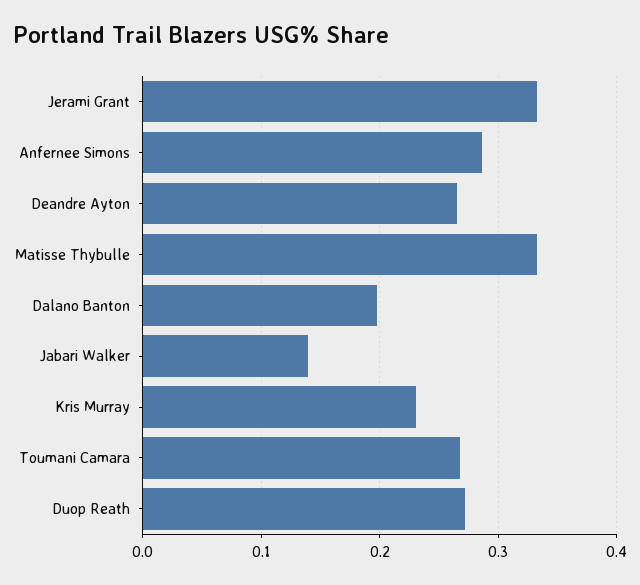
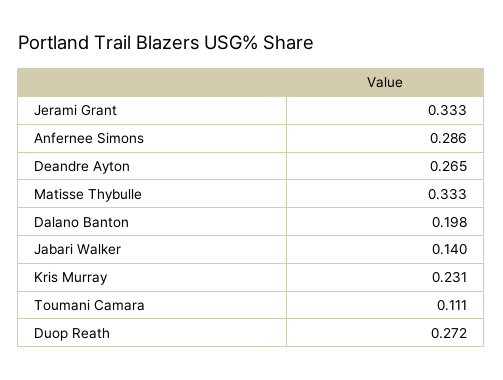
Toumani Camara: 0.27 -> 0.111

